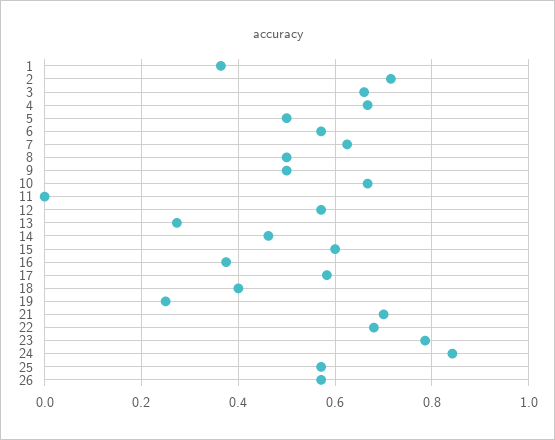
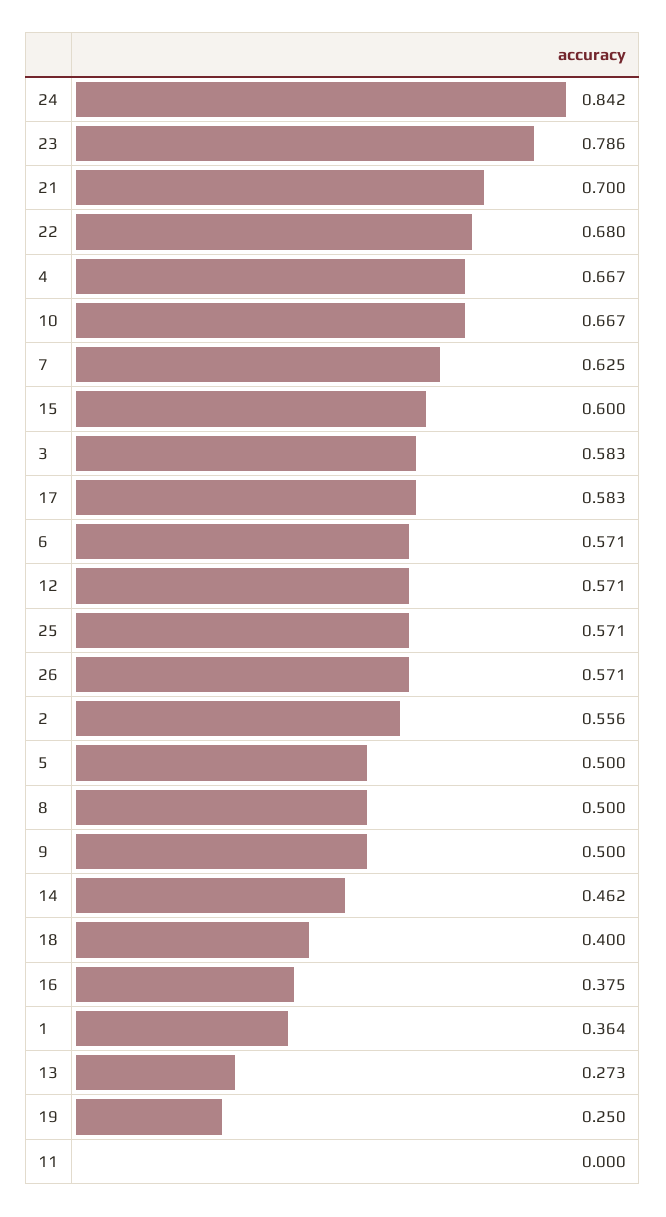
2: 0.72 -> 0.556
3: 0.66 -> 0.583

